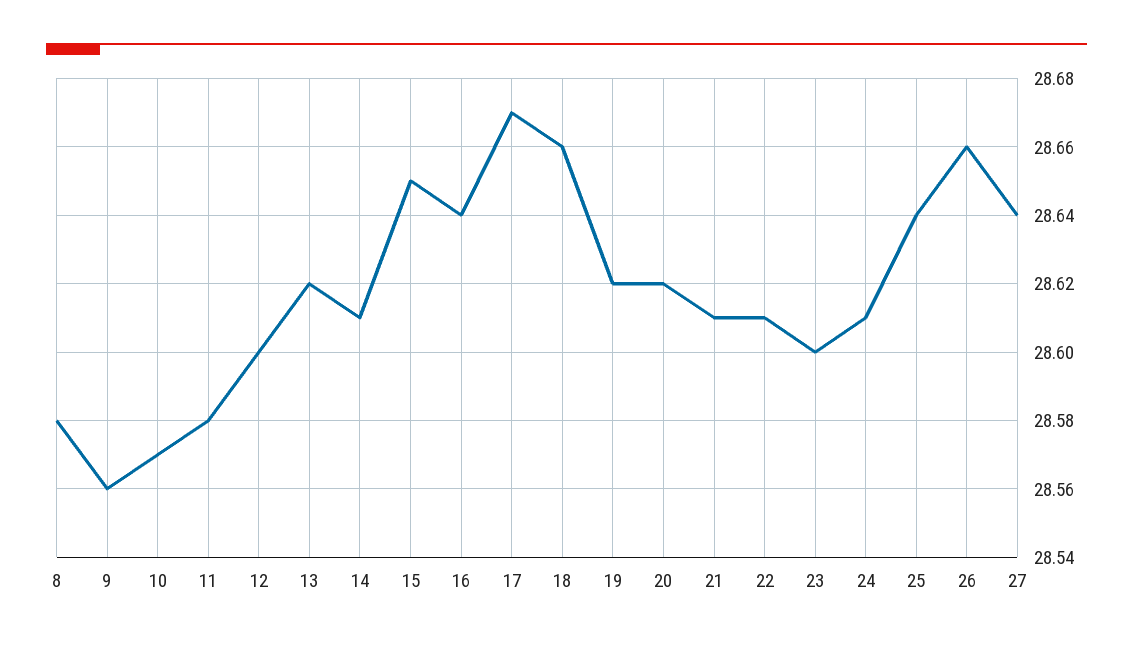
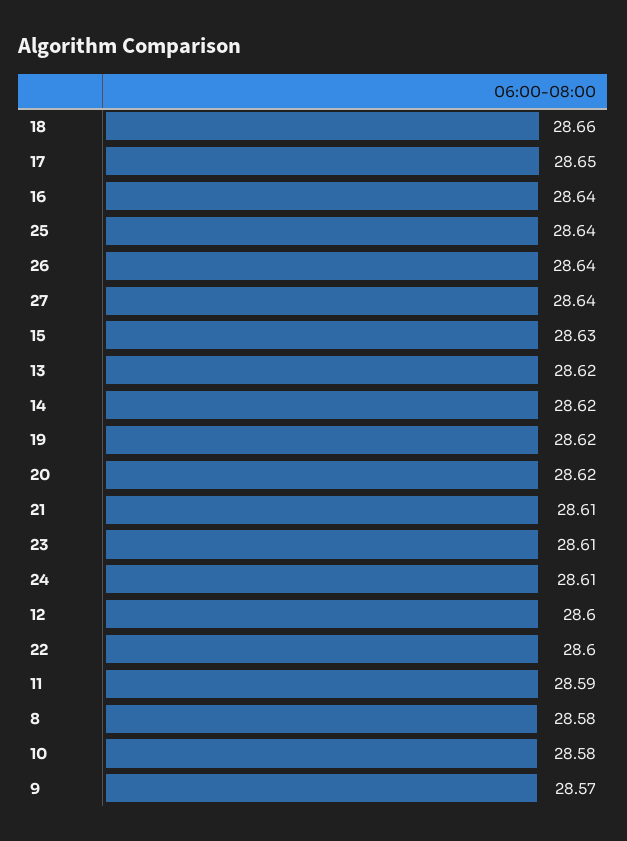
9: 28.56 -> 28.57
10: 28.57 -> 28.58
11: 28.58 -> 28.59
14: 28.61 -> 28.62
15: 28.65 -> 28.63
17: 28.67 -> 28.65
22: 28.61 -> 28.6
23: 28.6 -> 28.61
26: 28.66 -> 28.64

